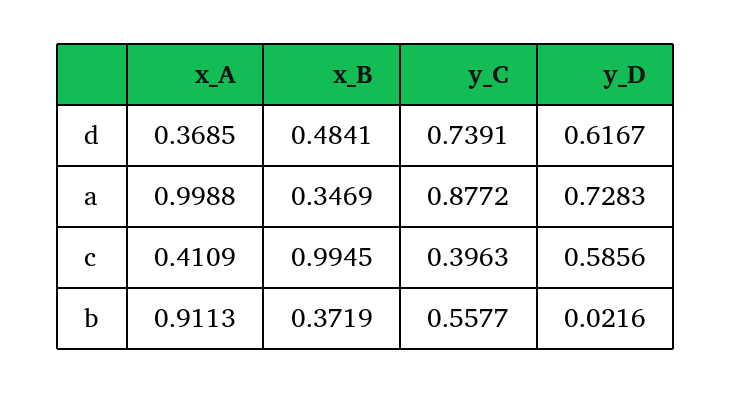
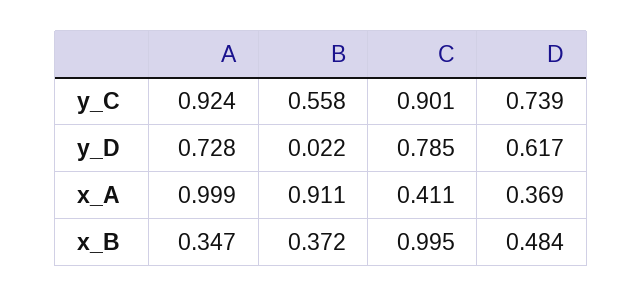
y_C, a: 0.8772 -> 0.924
y_C, c: 0.3963 -> 0.901
y_D, c: 0.5856 -> 0.785

